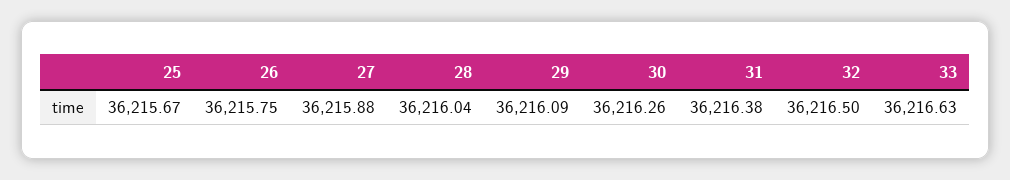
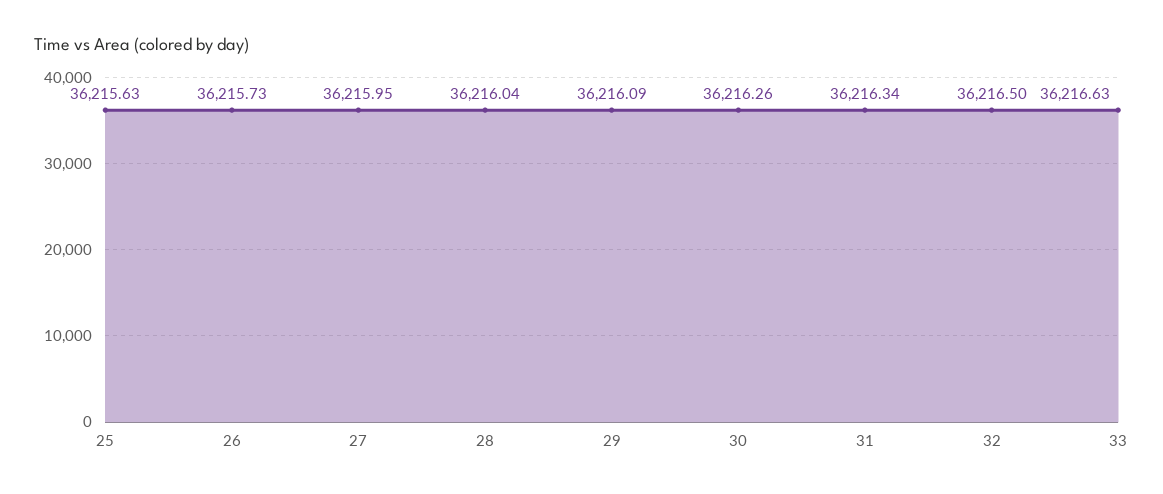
25: 36215.67 -> 36215.63
26: 36215.75 -> 36215.73
27: 36215.88 -> 36215.95
31: 36216.38 -> 36216.34

